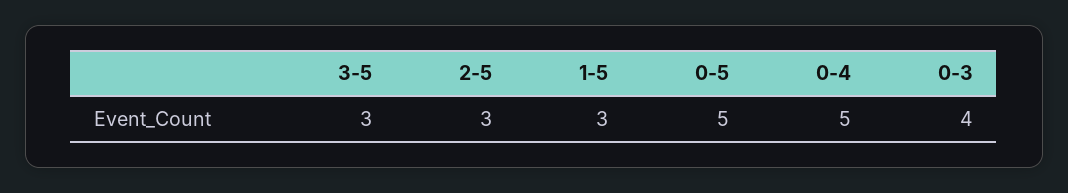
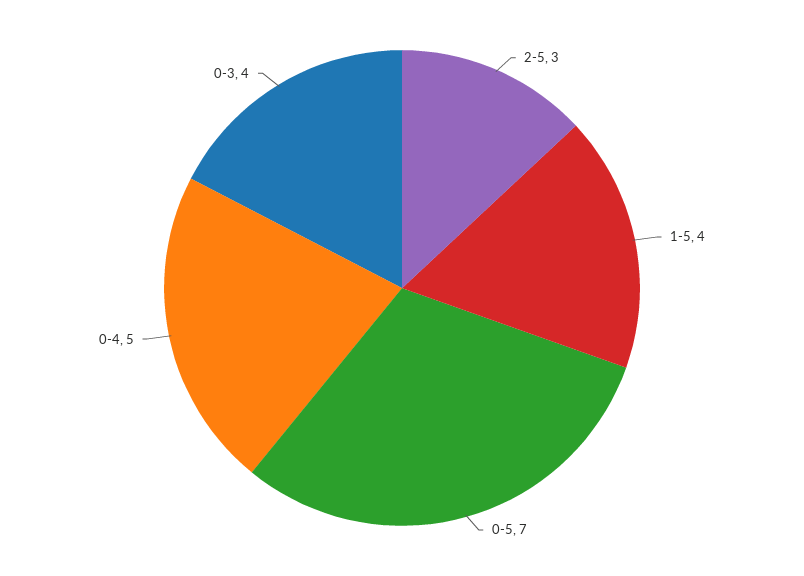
3-5: 3 -> none
1-5: 3 -> 4
0-5: 5 -> 7

